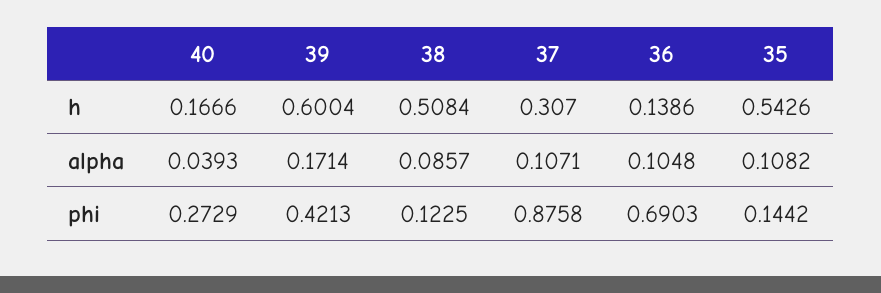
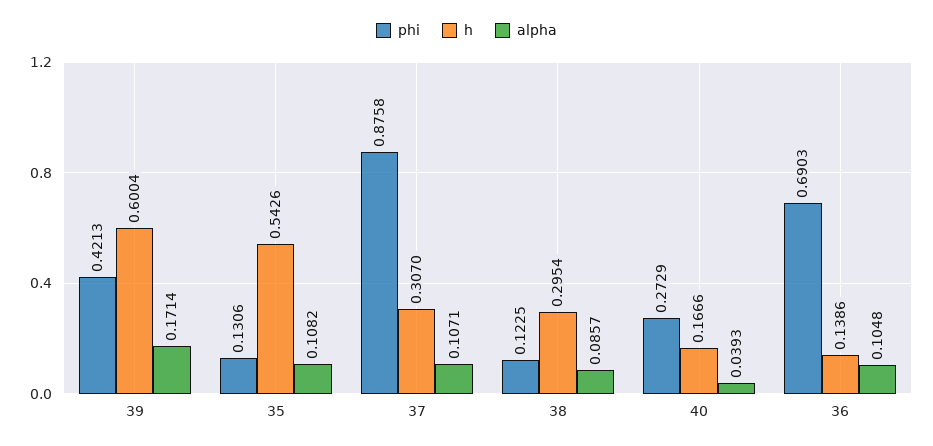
h, 38: 0.5084 -> 0.2954
phi, 35: 0.1442 -> 0.1306

